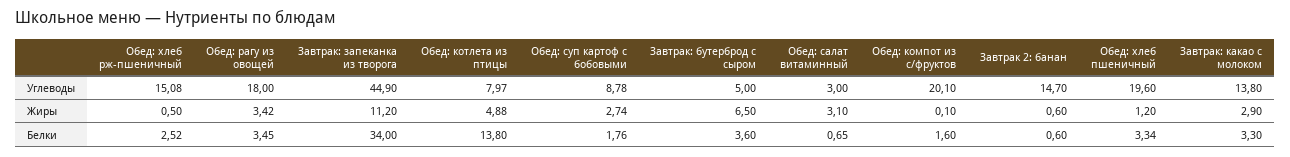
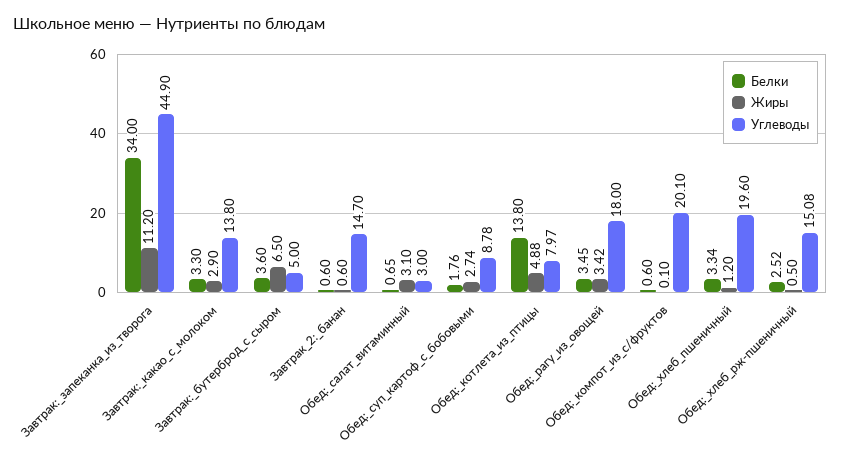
Белки, Обед: компот из с/фруктов: 1.6 -> 0.6

